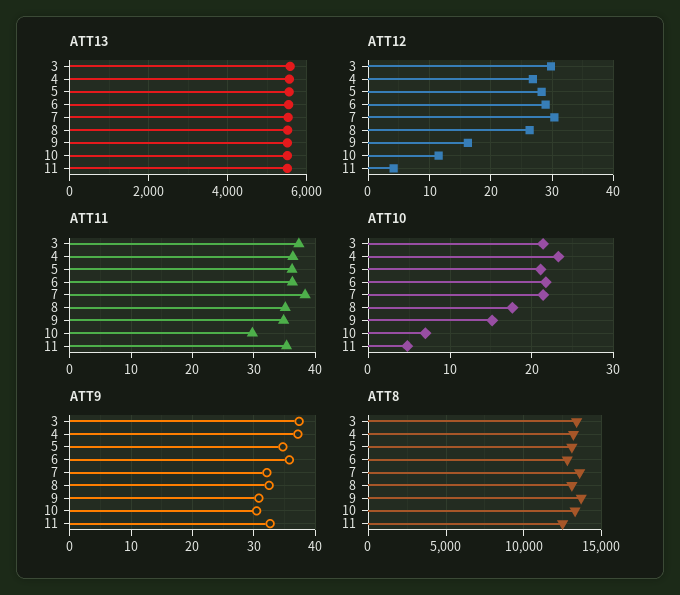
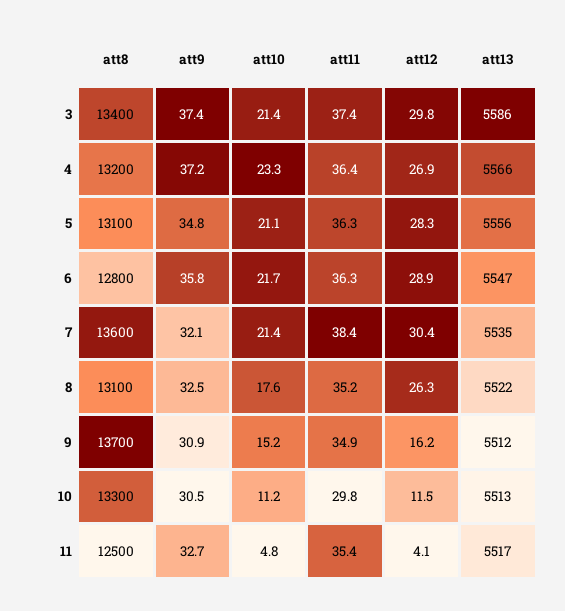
ATT10, 10: 7 -> 11.2

